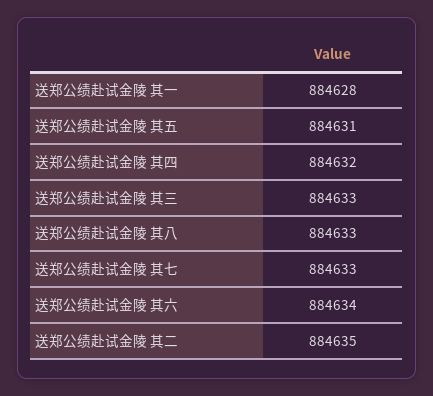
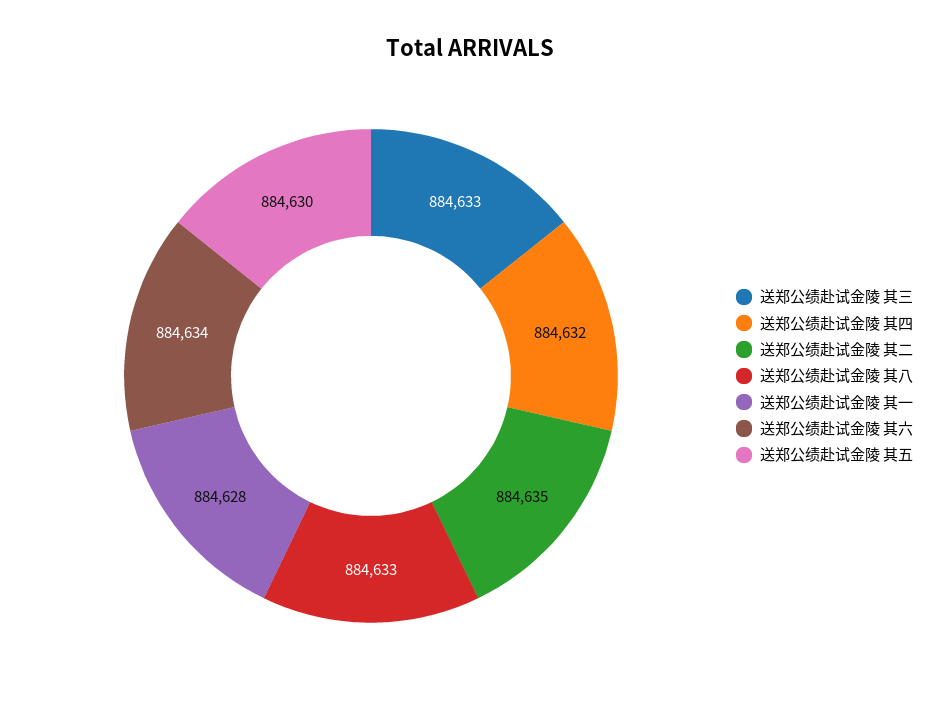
送郑公绩赴试金陵 其五: 884631 -> 884630
送郑公绩赴试金陵 其七: 884633 -> none

